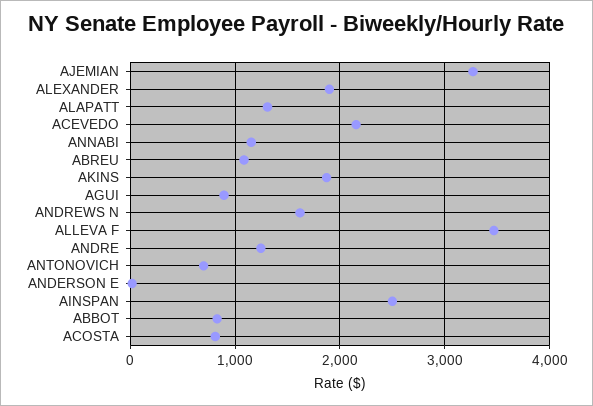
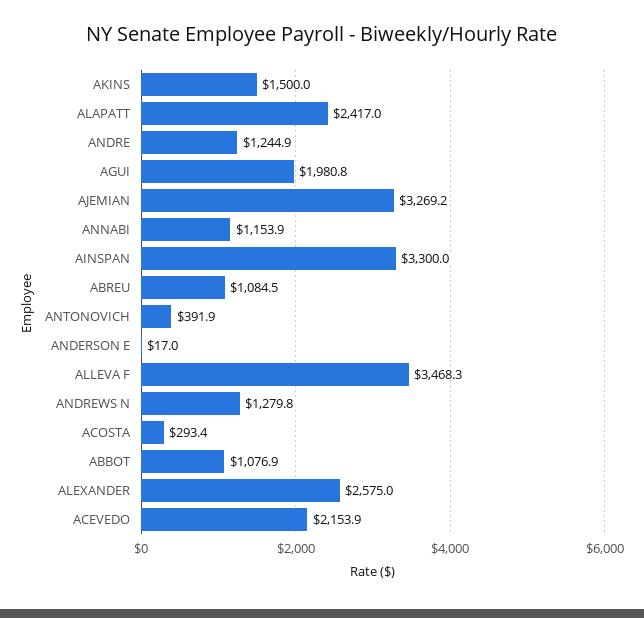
ALEXANDER: 1900 -> 2575
ALAPATT: 1300 -> 2417
AKINS: 1900 -> 1500
AGUI: 900 -> 1980.8
ANDREWS N: 1600 -> 1279.8
ANTONOVICH: 700 -> 391.9
AINSPAN: 2500 -> 3300
ABBOT: 800 -> 1076.9
ACOSTA: 800 -> 293.4

